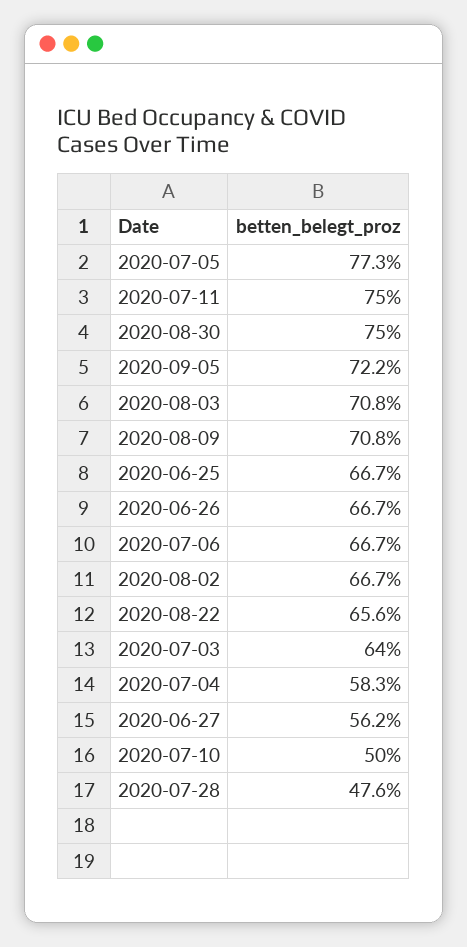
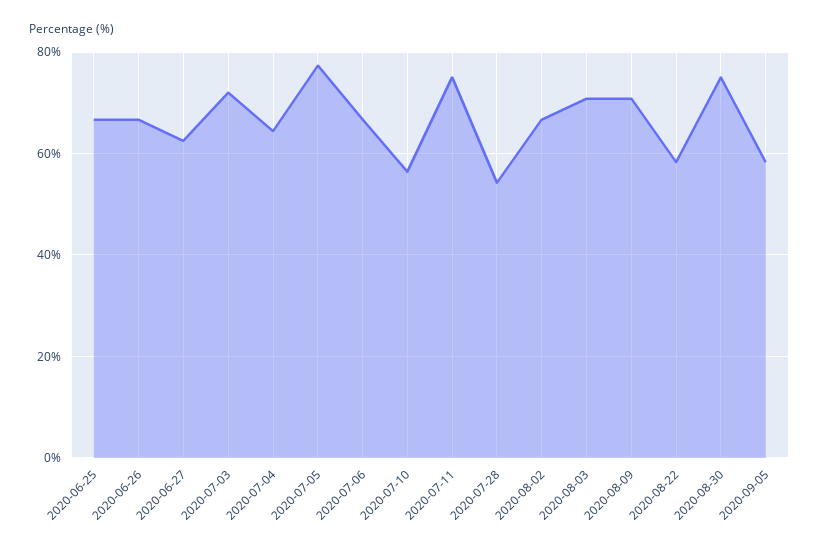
2020-09-05: 72.2 -> 58
2020-08-22: 65.6 -> 58
2020-07-03: 64 -> 72
2020-07-04: 58.3 -> 64
2020-06-27: 56.2 -> 62
2020-07-10: 50 -> 56
2020-07-28: 47.6 -> 54

